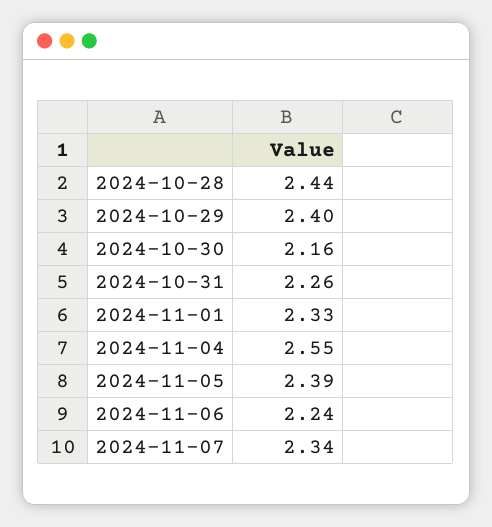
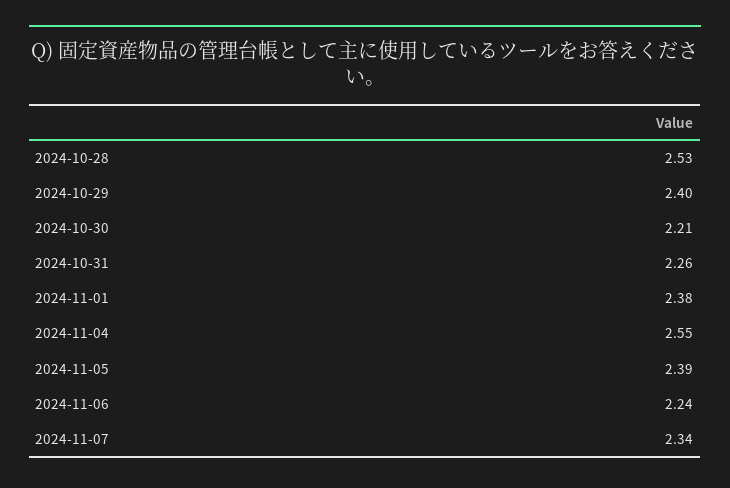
2024-10-28: 2.44 -> 2.53
2024-10-30: 2.16 -> 2.21
2024-11-01: 2.33 -> 2.38

